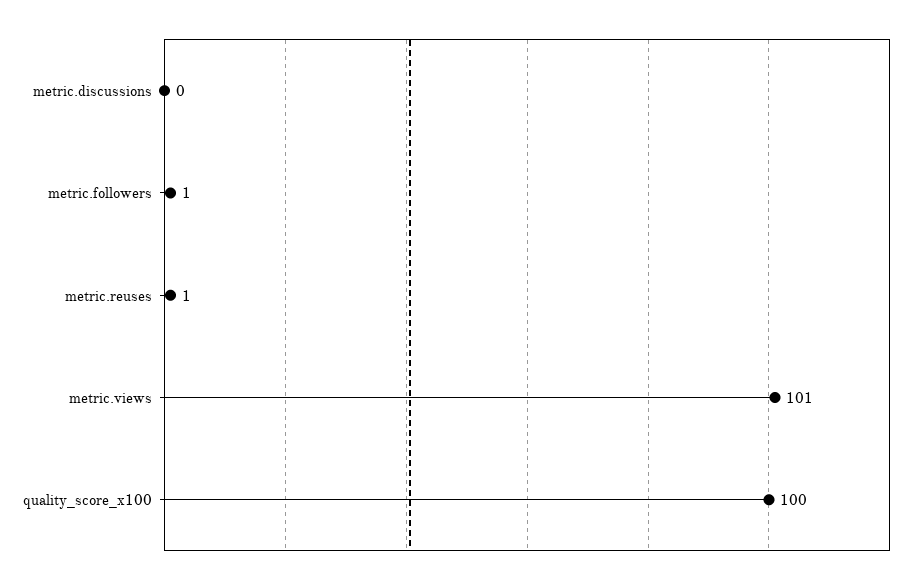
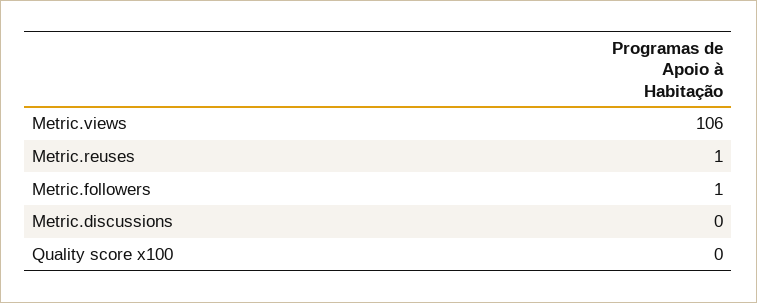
metric.views: 101 -> 106
quality_score_x100: 100 -> 0

